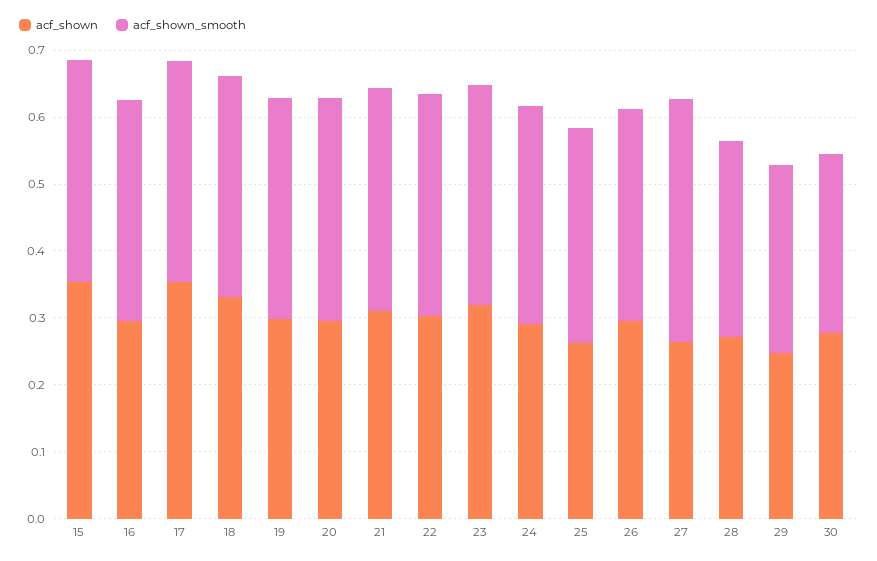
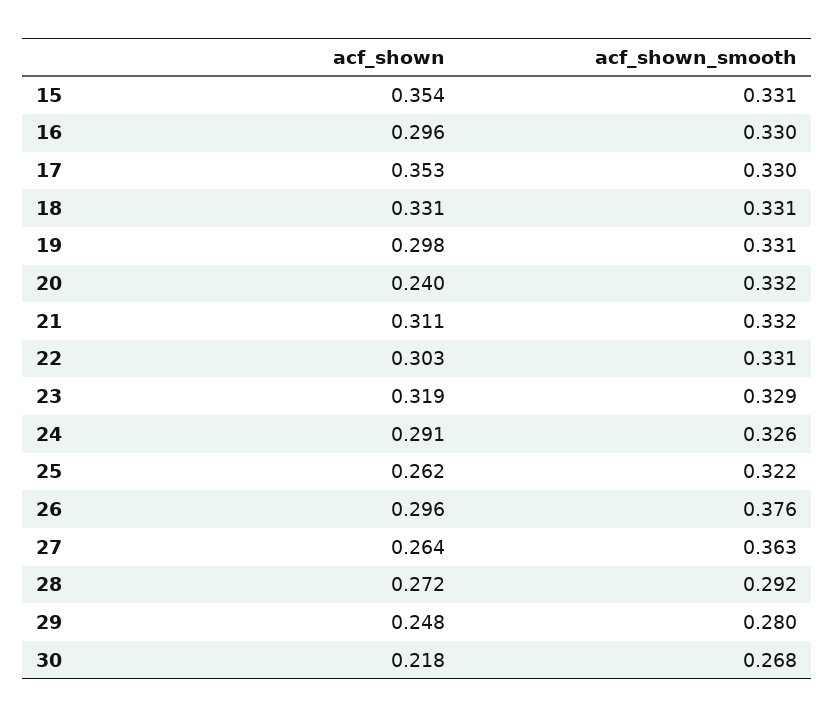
acf_shown, 20: 0.3 -> 0.24
acf_shown_smooth, 26: 0.32 -> 0.376
acf_shown, 30: 0.28 -> 0.218

